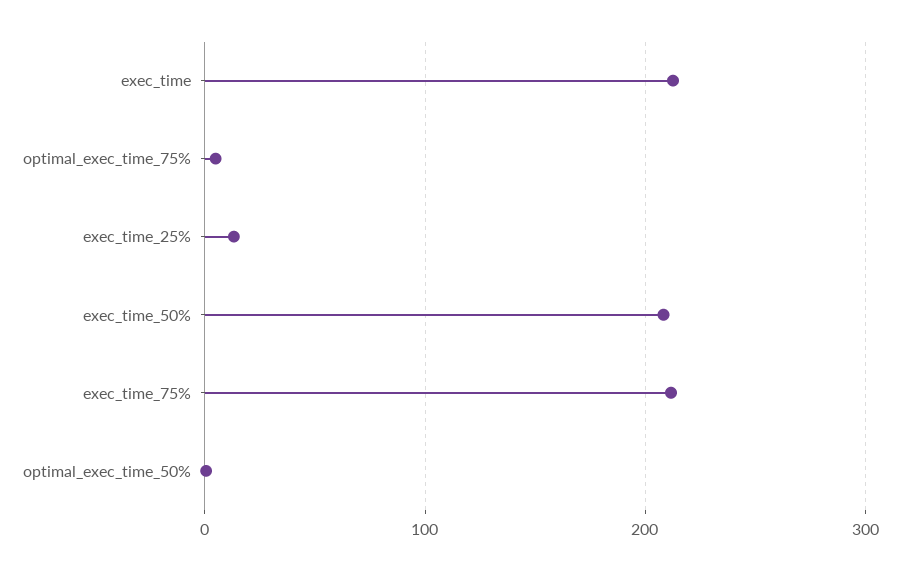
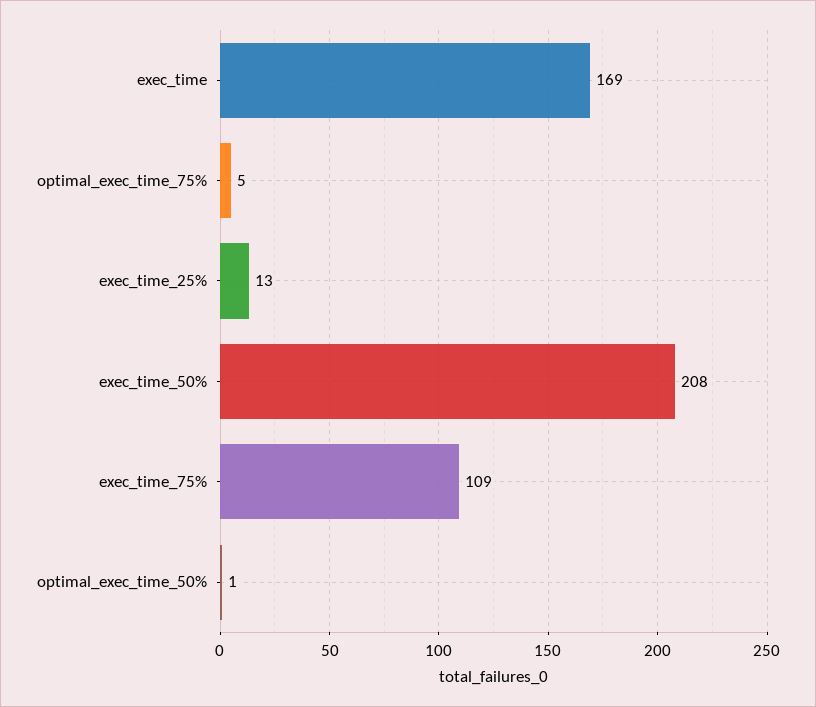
exec_time: 210 -> 169
exec_time_75%: 210 -> 109

